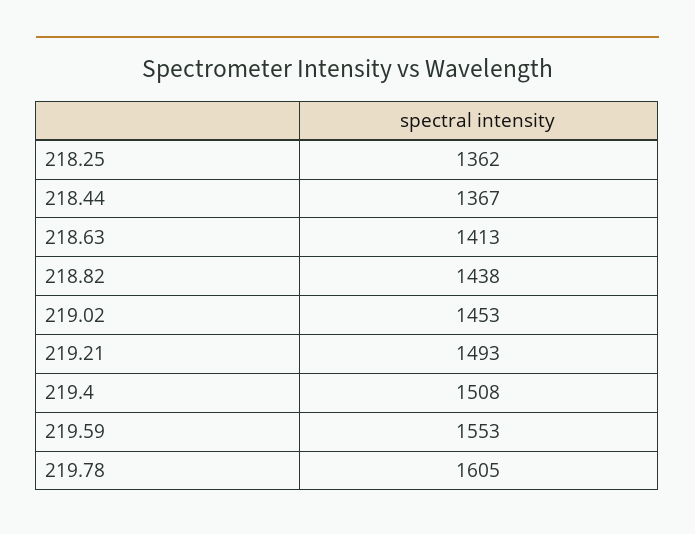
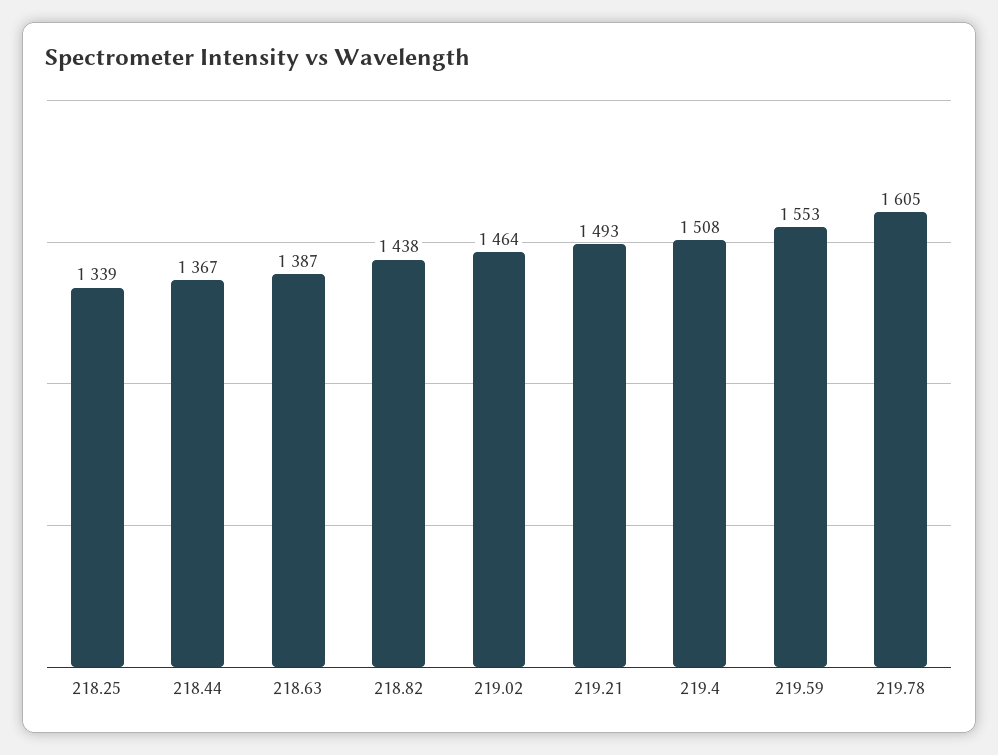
218.25: 1362 -> 1339
218.63: 1413 -> 1387
219.02: 1453 -> 1464

